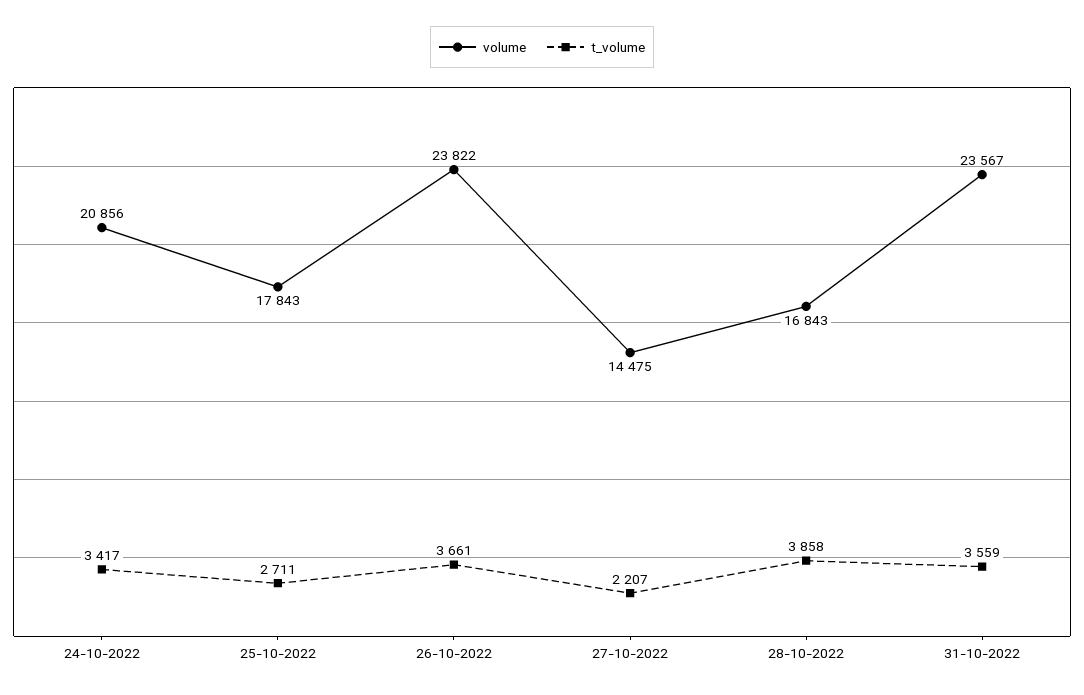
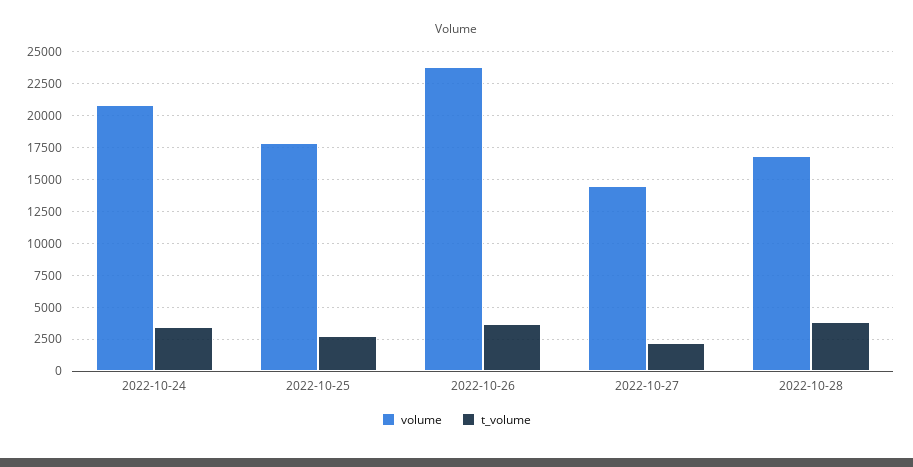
volume, 31-10-2022: 23567 -> none
t_volume, 31-10-2022: 3559 -> none

